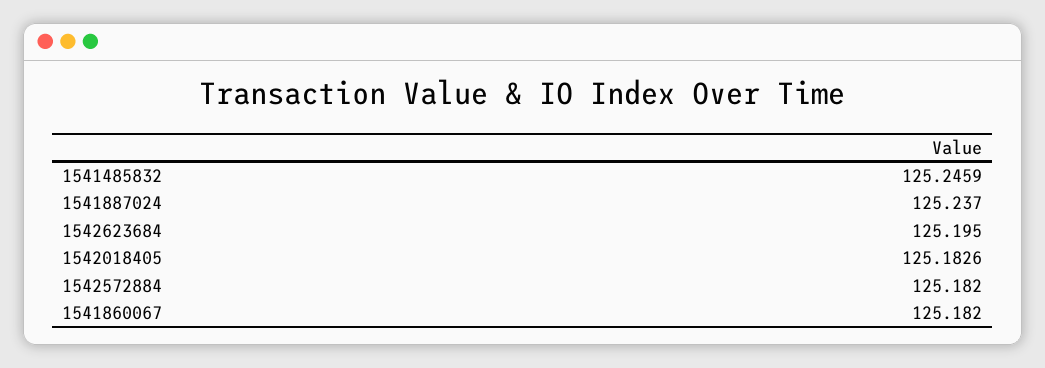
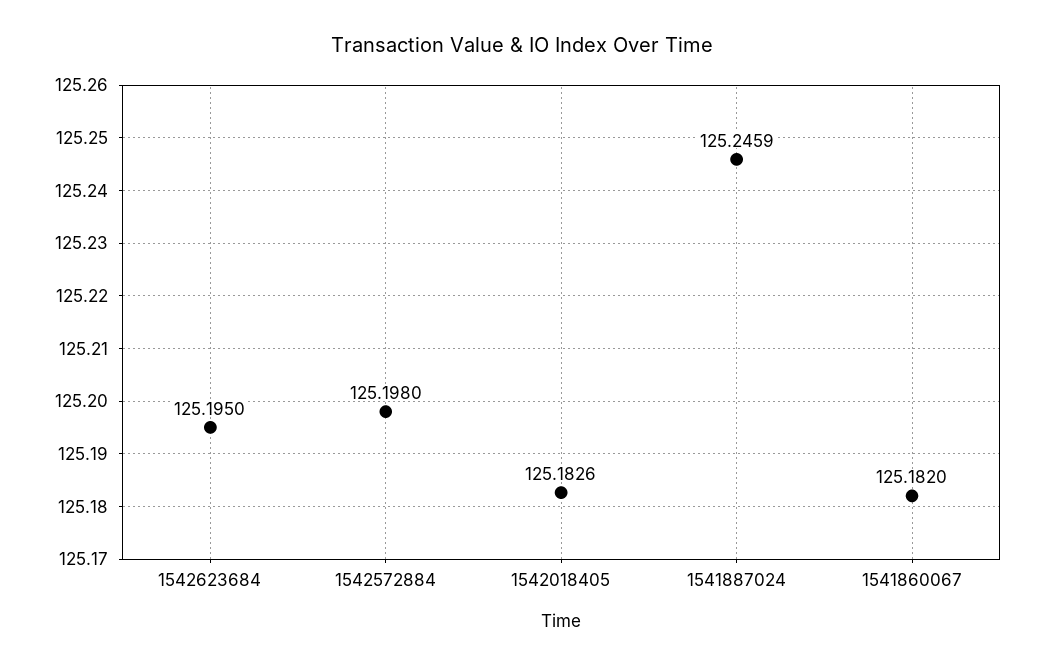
1541485832: 125.2459 -> none
1541887024: 125.237 -> 125.2459
1542572884: 125.182 -> 125.198

